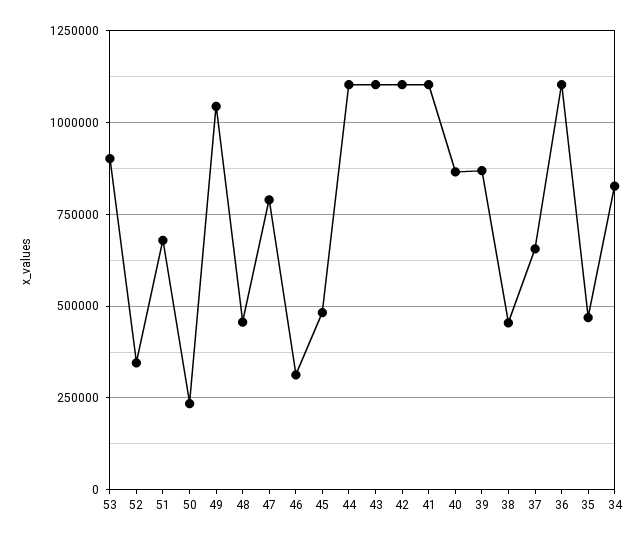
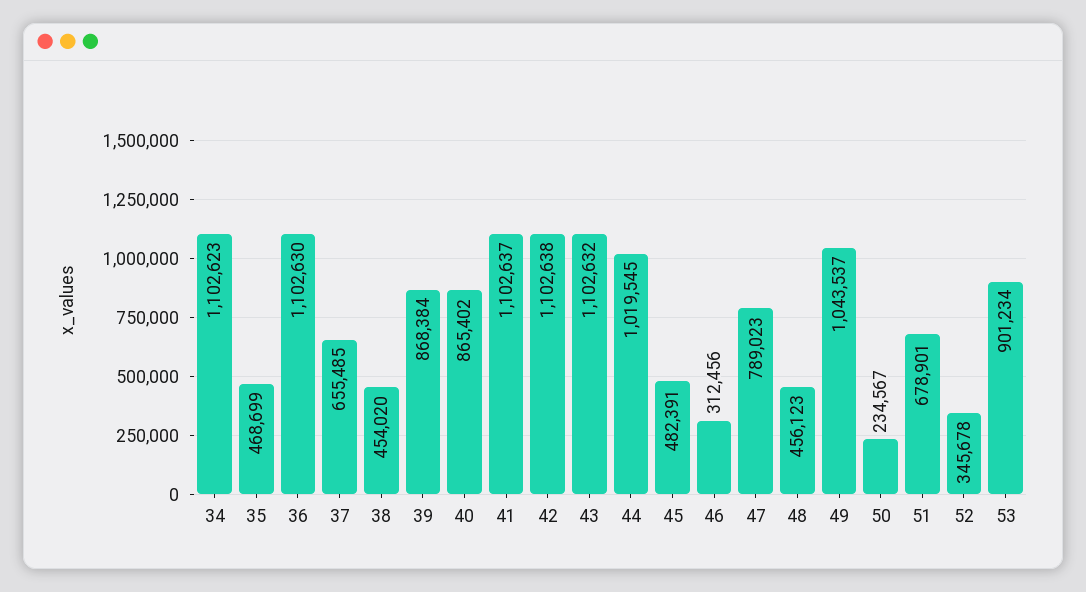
44: 1100000 -> 1019545
34: 825000 -> 1102623

